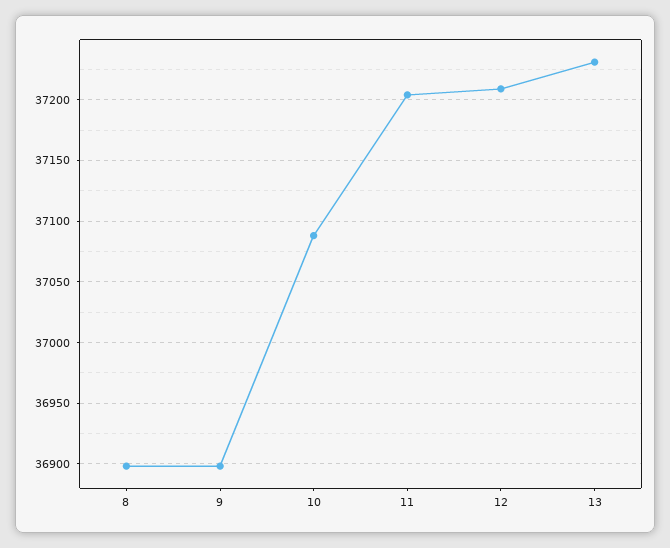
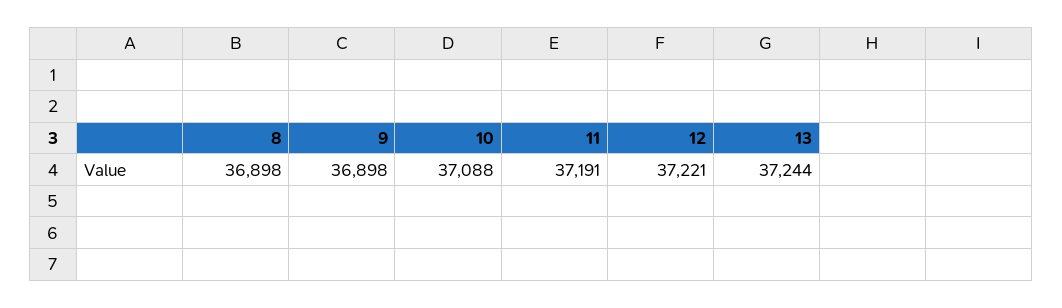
11: 37205 -> 37191
12: 37210 -> 37221
13: 37230 -> 37244

